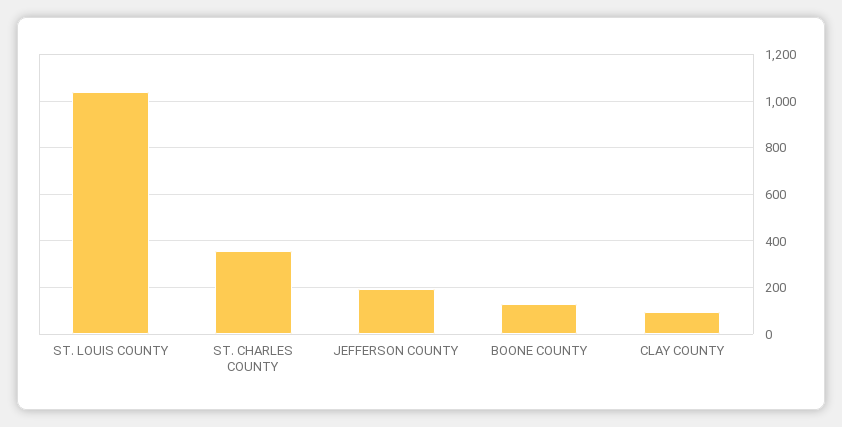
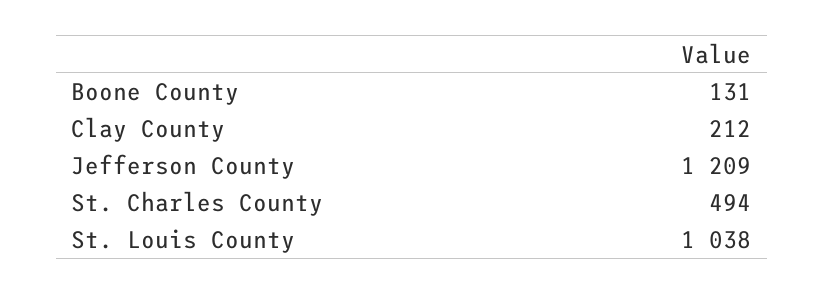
ST. CHARLES COUNTY: 350 -> 494
JEFFERSON COUNTY: 200 -> 1209
CLAY COUNTY: 100 -> 212

